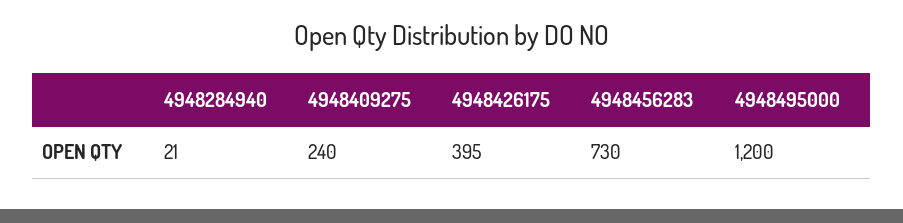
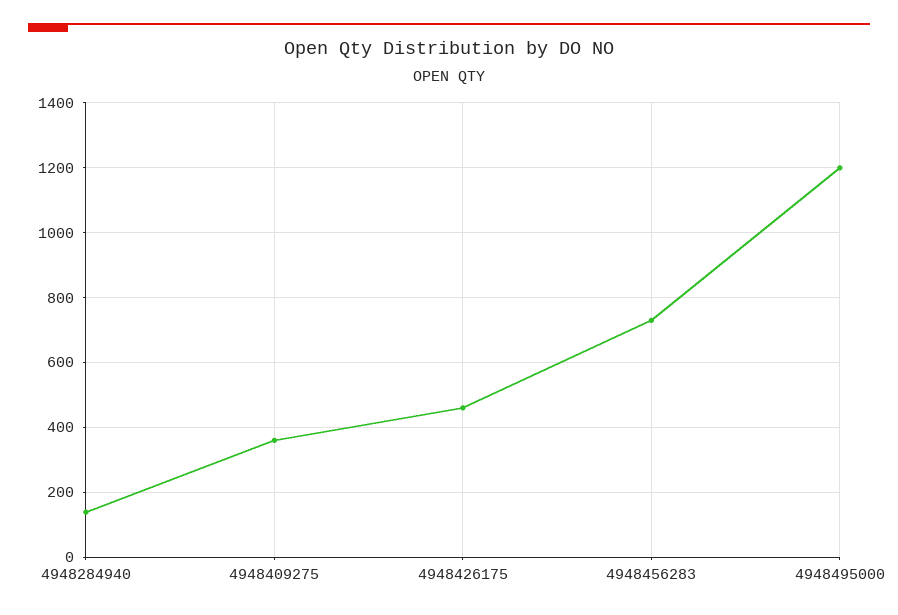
4948284940: 21 -> 140
4948409275: 240 -> 360
4948426175: 395 -> 460

